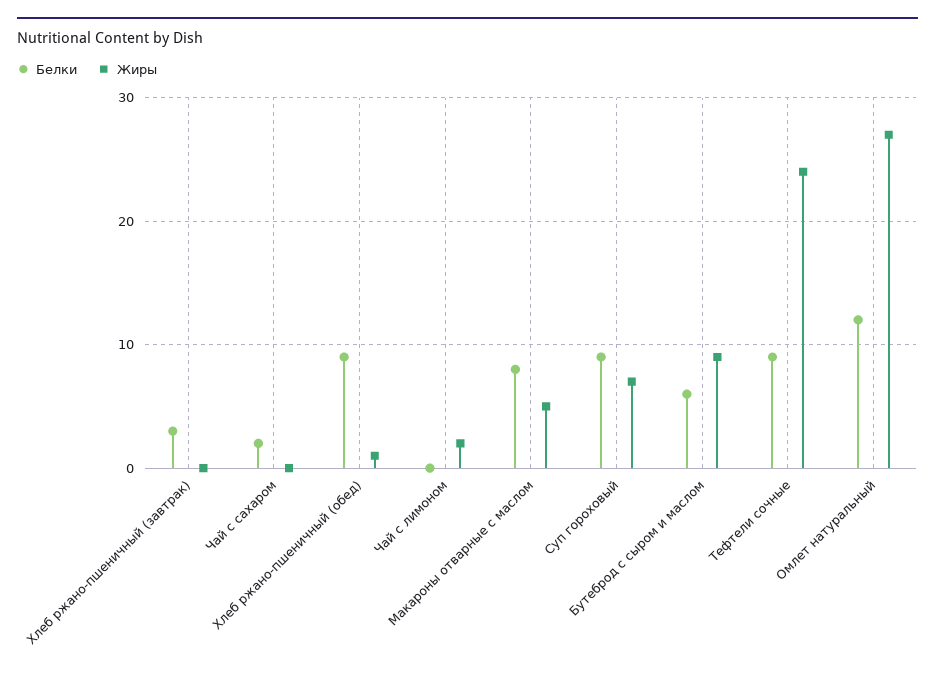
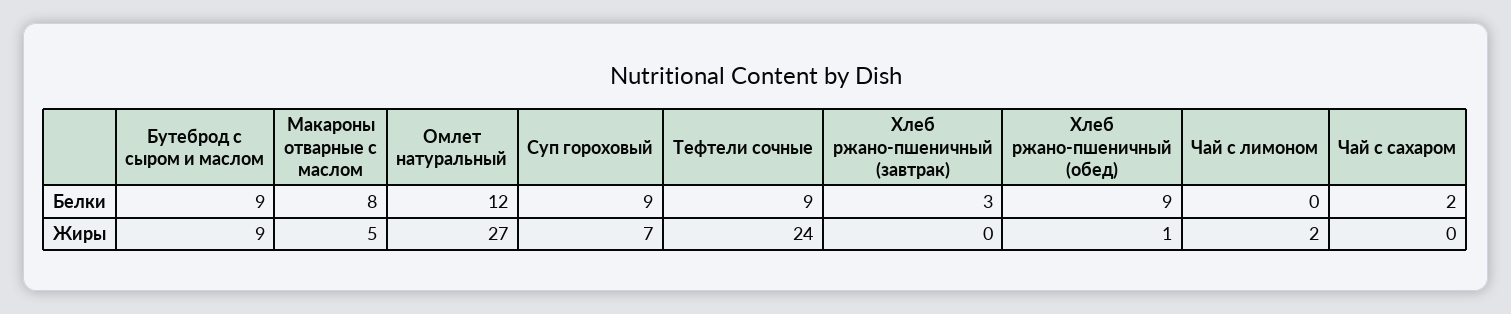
Белки, Бутеброд с сыром и маслом: 6 -> 9

